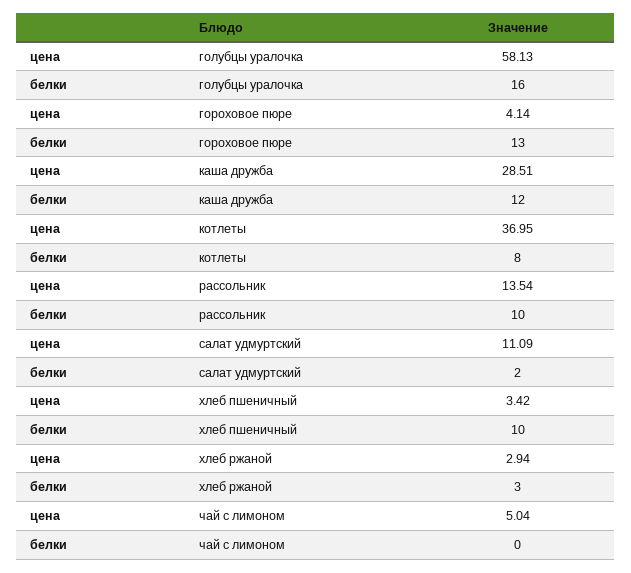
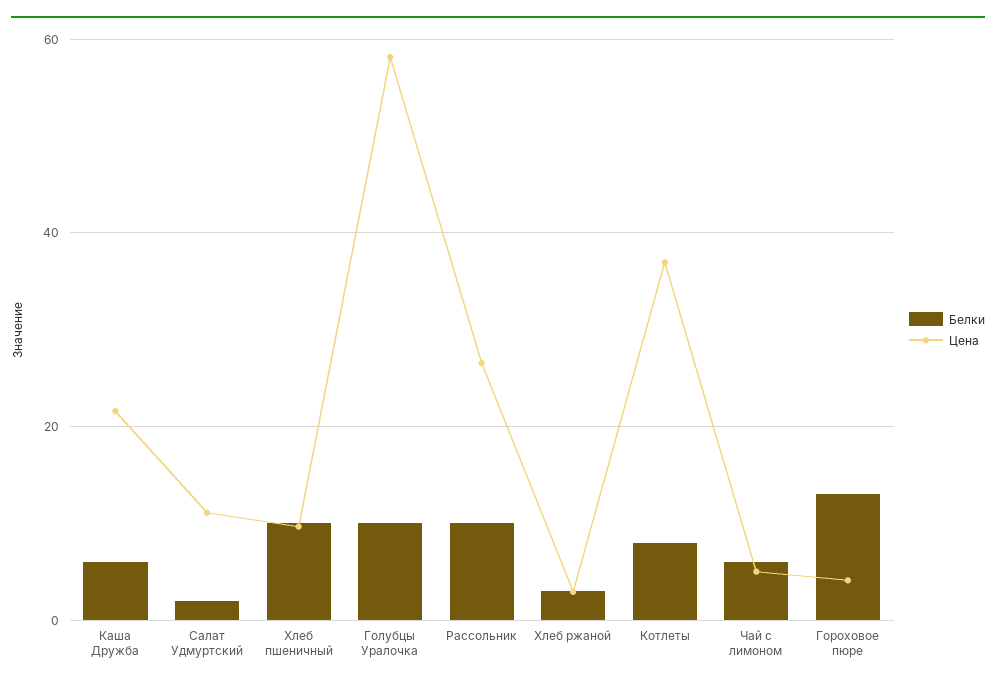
белки, голубцы уралочка: 16 -> 10
цена, каша дружба: 28.51 -> 22
белки, каша дружба: 12 -> 6
цена, рассольник: 13.54 -> 26
цена, хлеб пшеничный: 3.42 -> 10
белки, чай с лимоном: 0 -> 6

